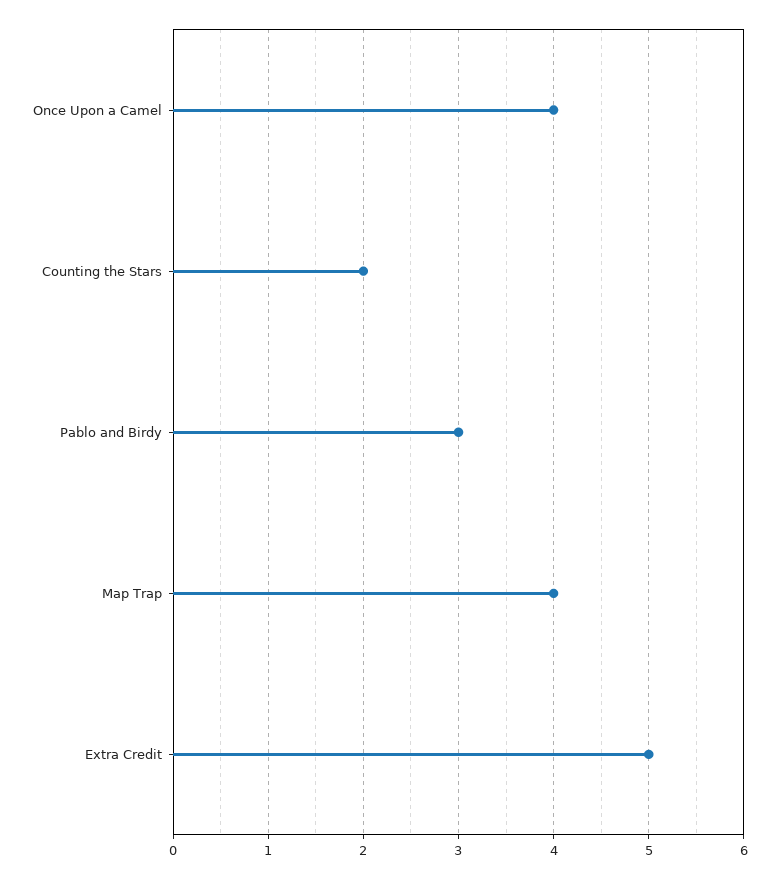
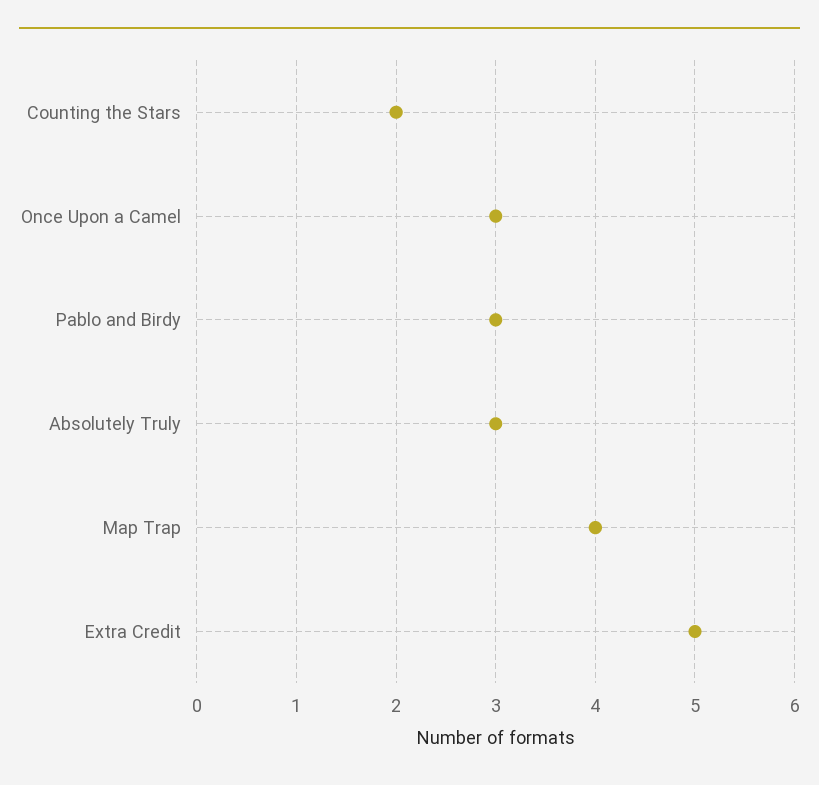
Once Upon a Camel: 4 -> 3
Absolutely Truly: none -> 3

